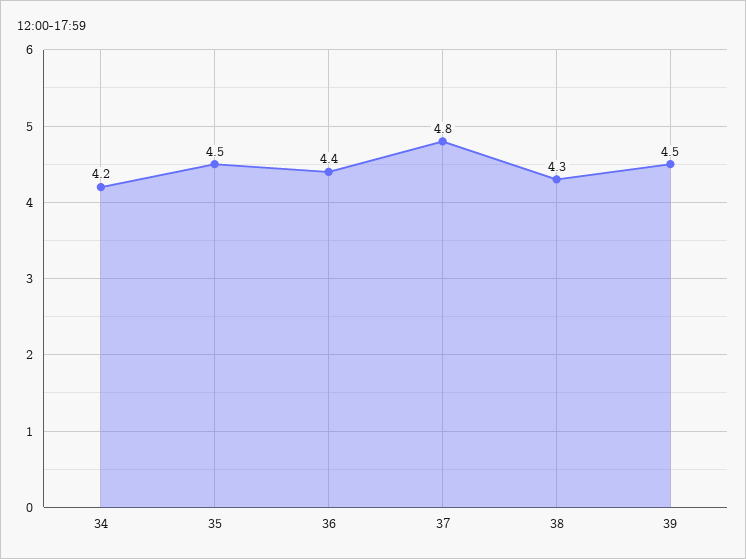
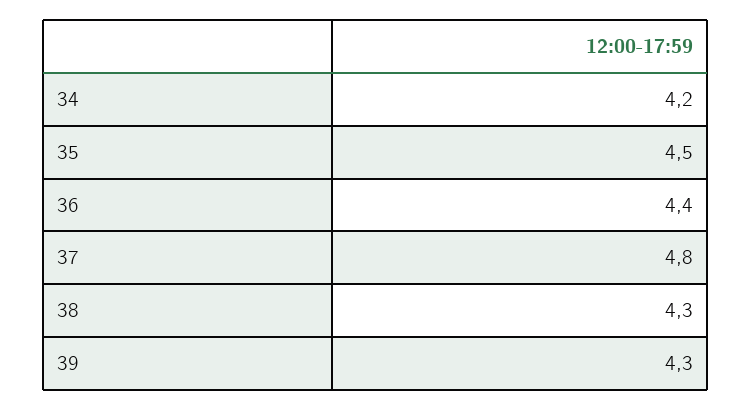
39: 4.5 -> 4.3

